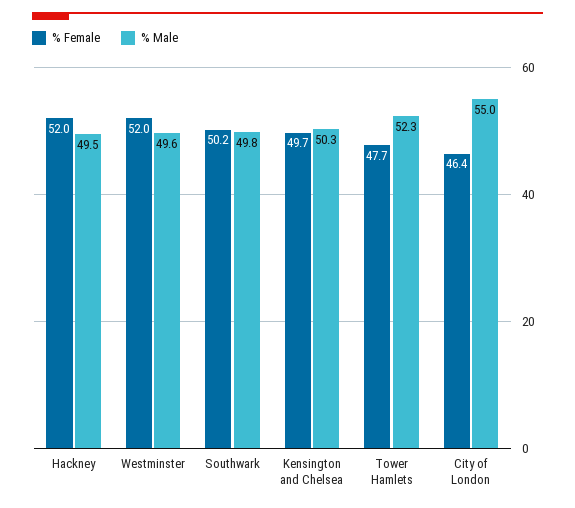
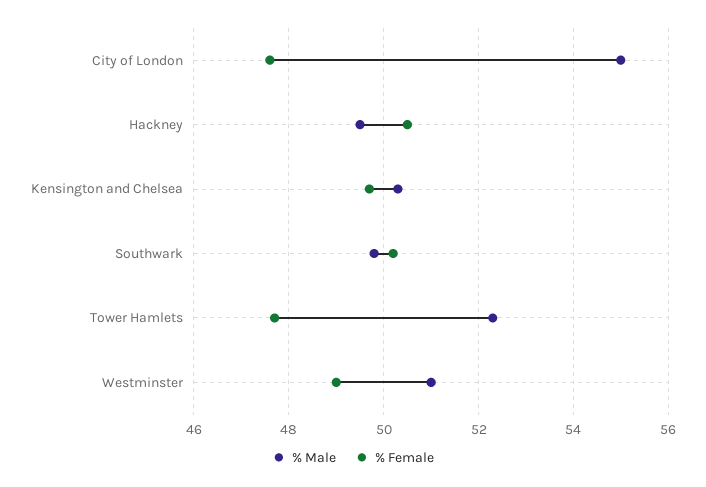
% Female, Hackney: 52 -> 50.5
% Female, Westminster: 52 -> 49
% Male, Westminster: 49.6 -> 51
% Female, City of London: 46.4 -> 47.5

